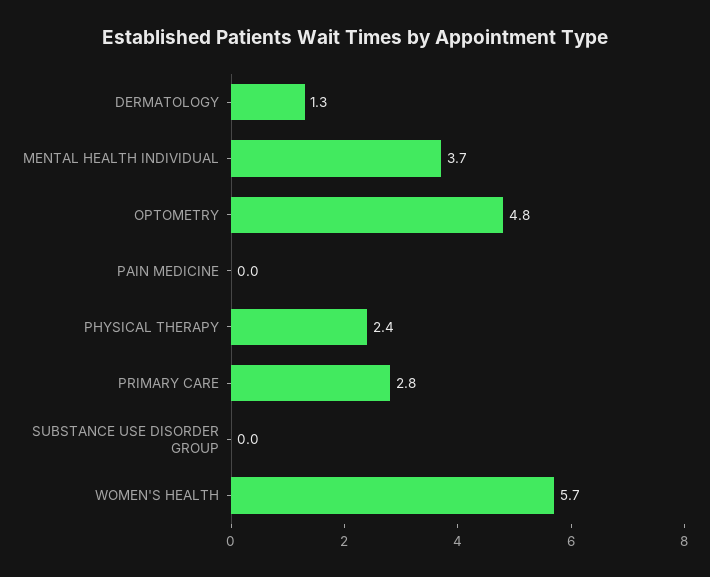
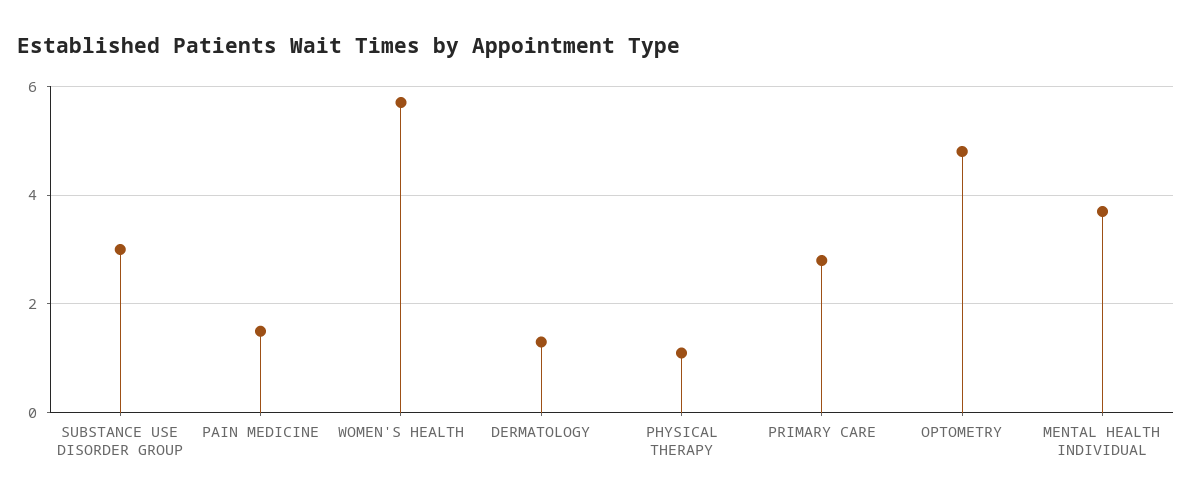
PAIN MEDICINE: 0 -> 1.5
PHYSICAL THERAPY: 2.4 -> 1
SUBSTANCE USE DISORDER GROUP: 0 -> 3

